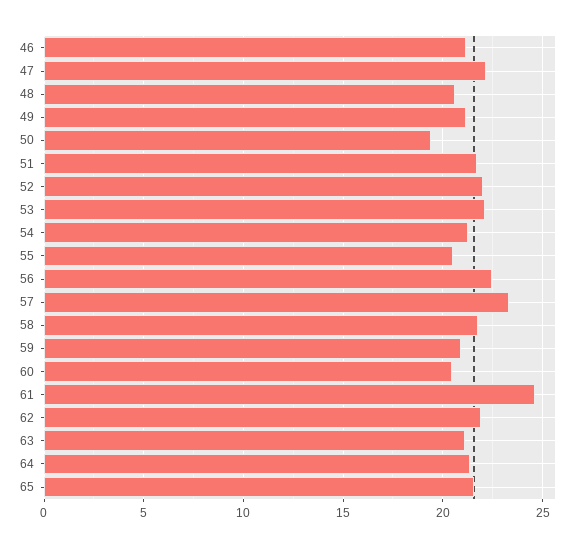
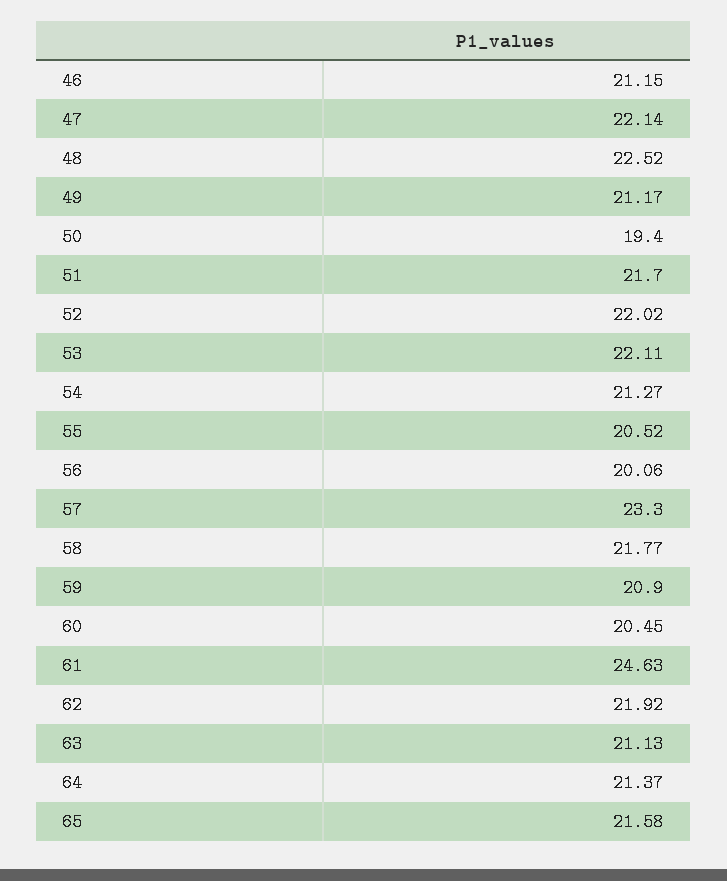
48: 20.5 -> 22.52
56: 22.5 -> 20.06

